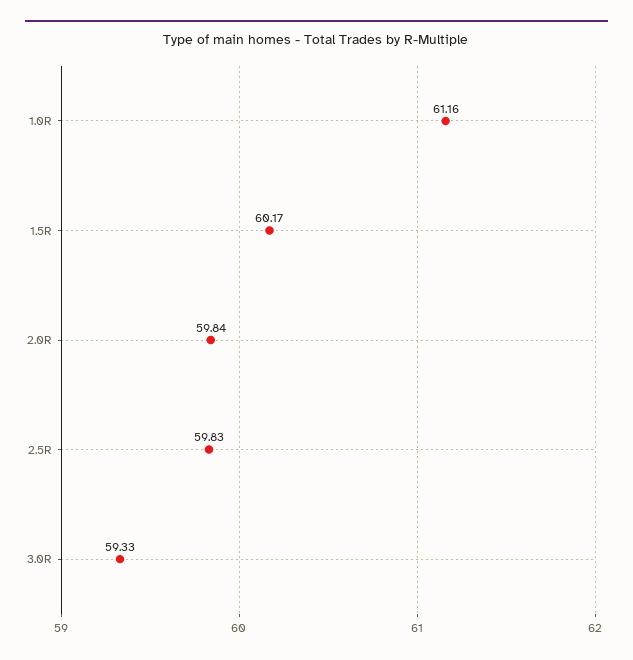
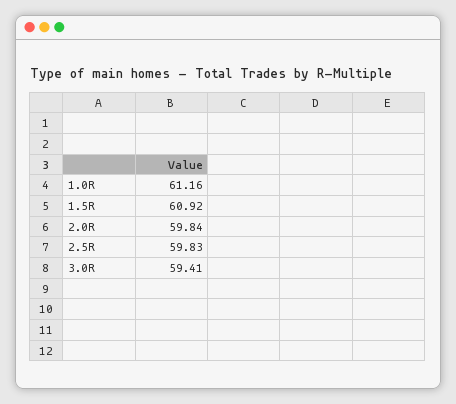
1.5R: 60.17 -> 60.92
3.0R: 59.33 -> 59.41

